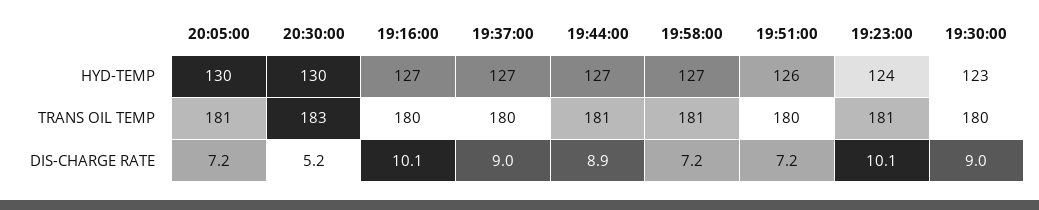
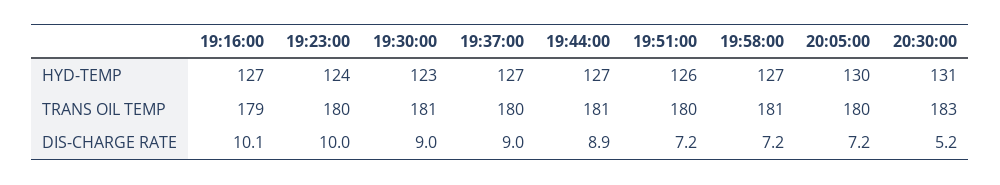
20:30:00, HYD-TEMP: 130 -> 131
20:05:00, TRANS OIL TEMP: 181 -> 180
19:16:00, TRANS OIL TEMP: 180 -> 179
19:23:00, TRANS OIL TEMP: 181 -> 180
19:30:00, TRANS OIL TEMP: 180 -> 181
19:23:00, DIS-CHARGE RATE: 10.1 -> 10

